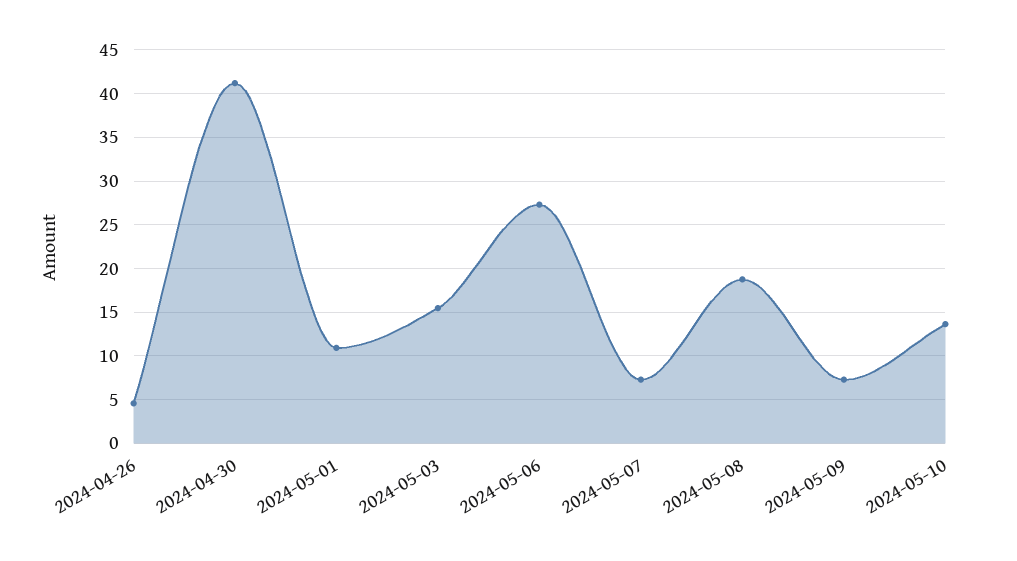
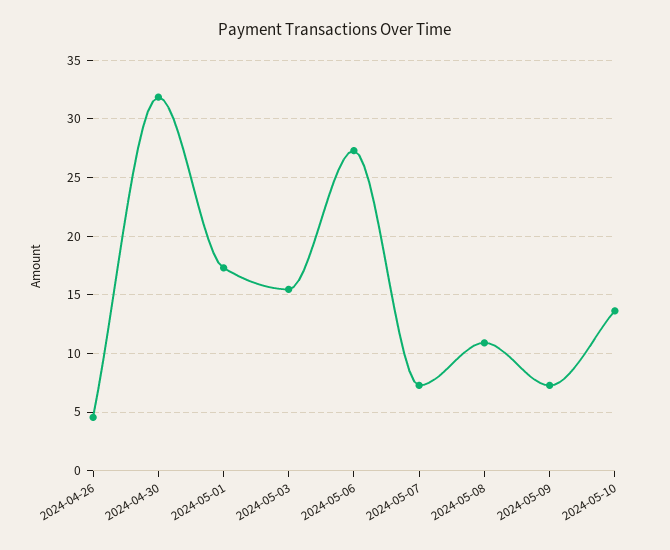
2024-04-30: 41 -> 32
2024-05-01: 11 -> 17
2024-05-08: 19 -> 11

